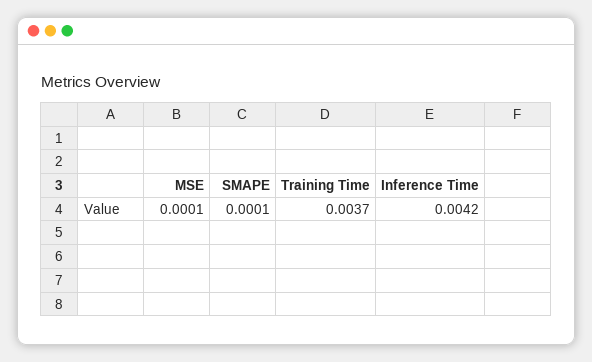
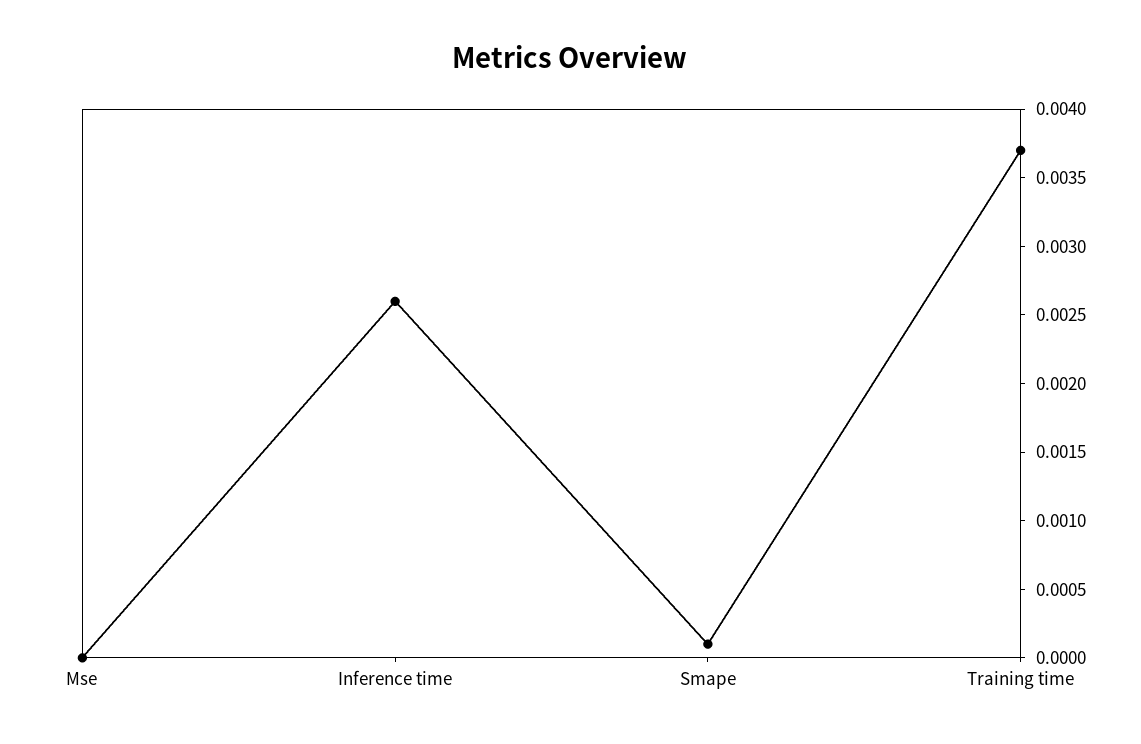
MSE: 0.0001 -> 0
Inference Time: 0.0042 -> 0.0026

